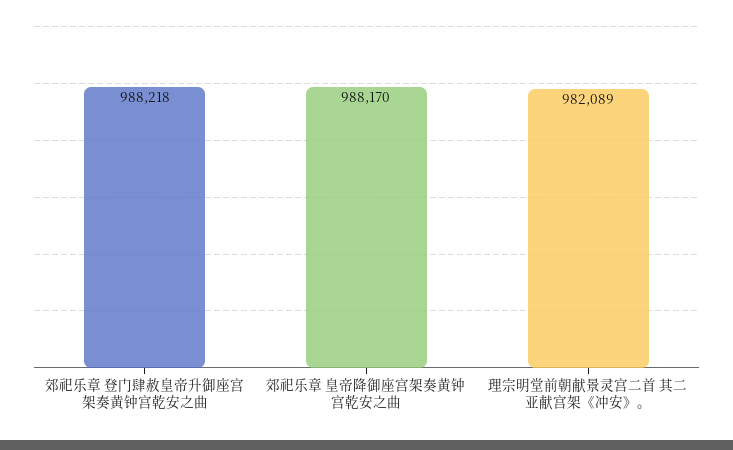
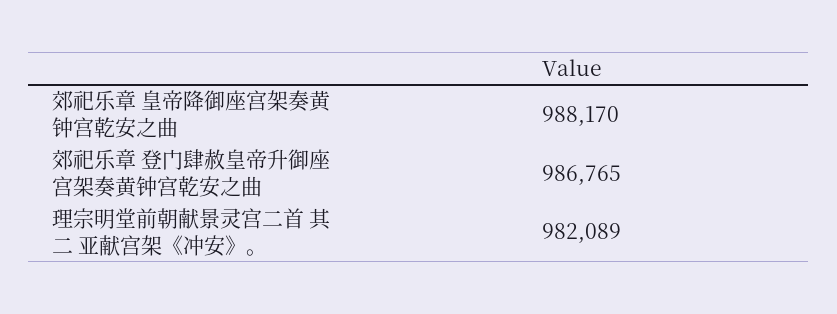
郊祀乐章 登门肆赦皇帝升御座宫架奏黄钟宫乾安之曲: 988218 -> 986765

